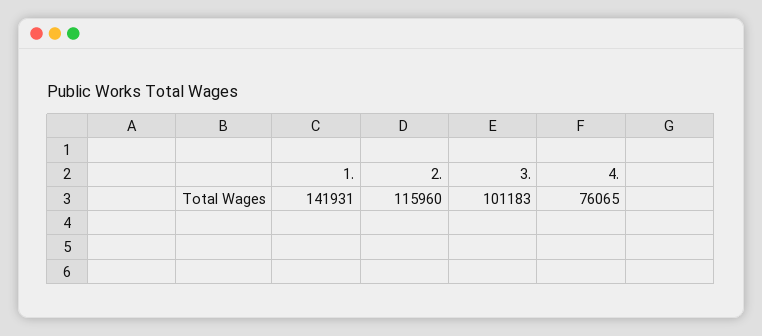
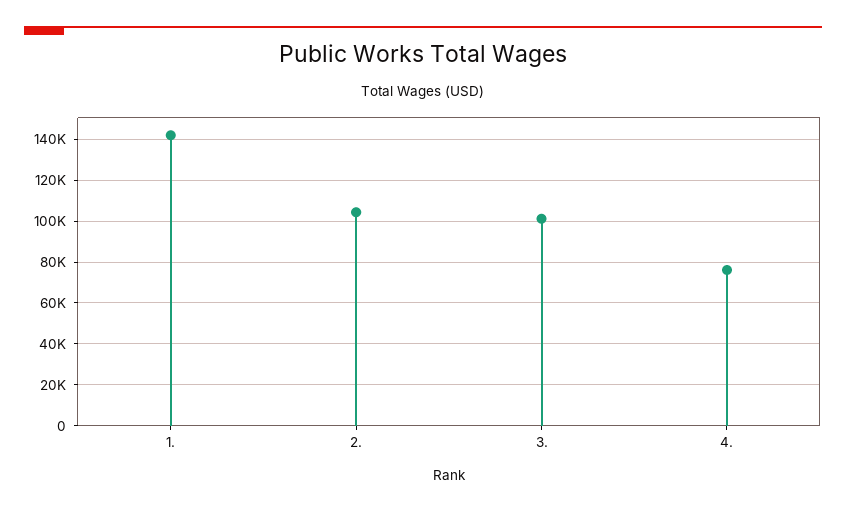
2.: 115960 -> 105000

